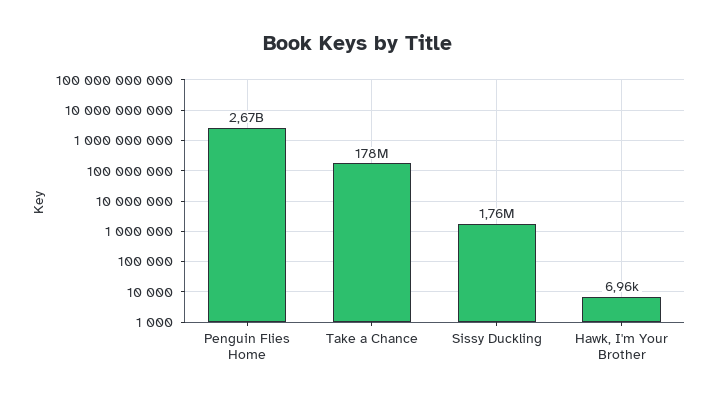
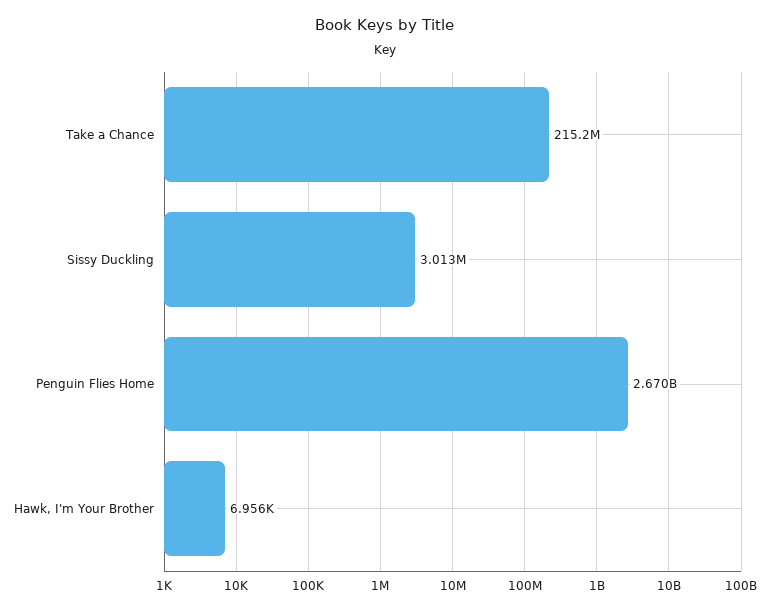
Take a Chance: 178000000 -> 215200000
Sissy Duckling: 1760000 -> 3013000

